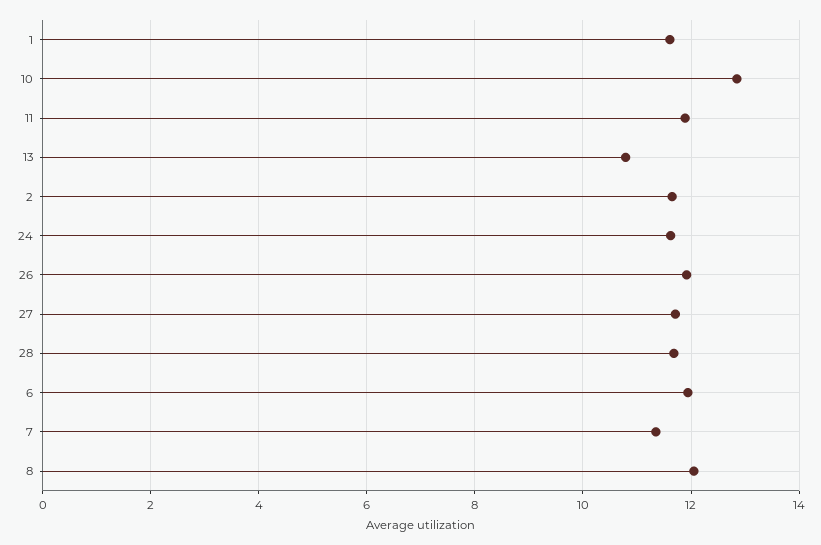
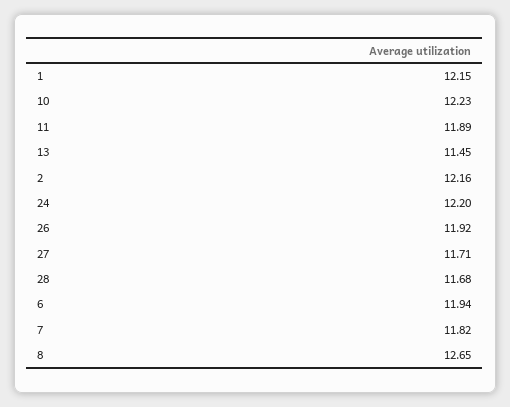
1: 11.6 -> 12.15
10: 12.8 -> 12.23
13: 10.8 -> 11.45
2: 11.6 -> 12.16
24: 11.6 -> 12.2
7: 11.4 -> 11.82
8: 12 -> 12.65

